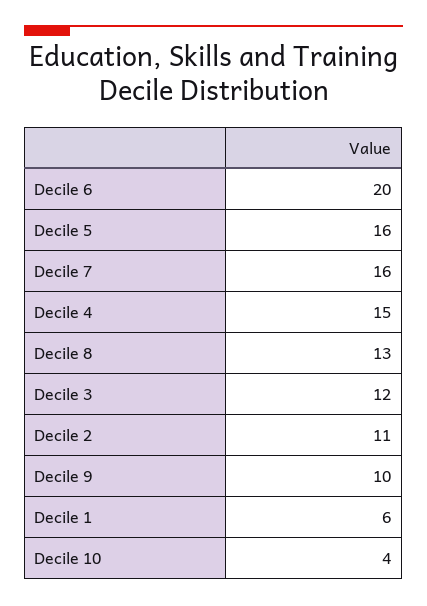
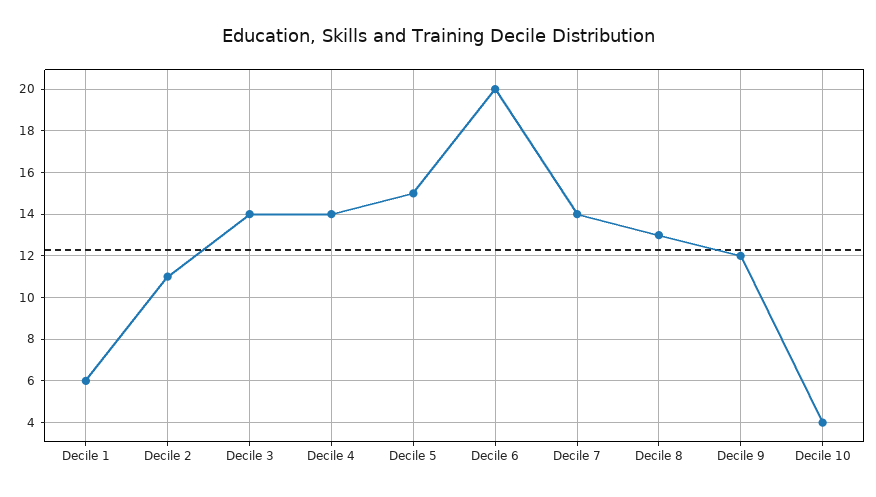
Decile 5: 16 -> 15
Decile 7: 16 -> 14
Decile 4: 15 -> 14
Decile 3: 12 -> 14
Decile 9: 10 -> 12

